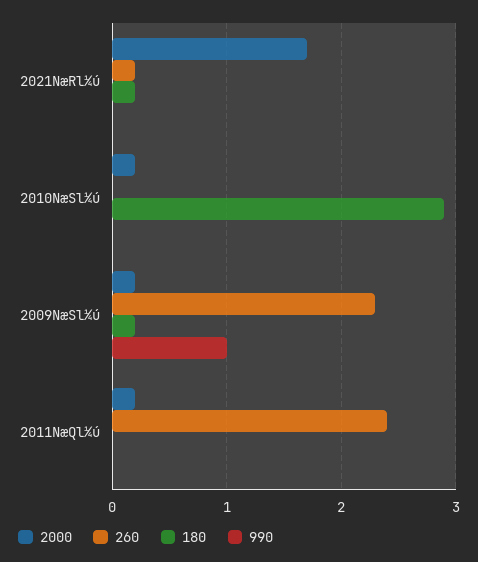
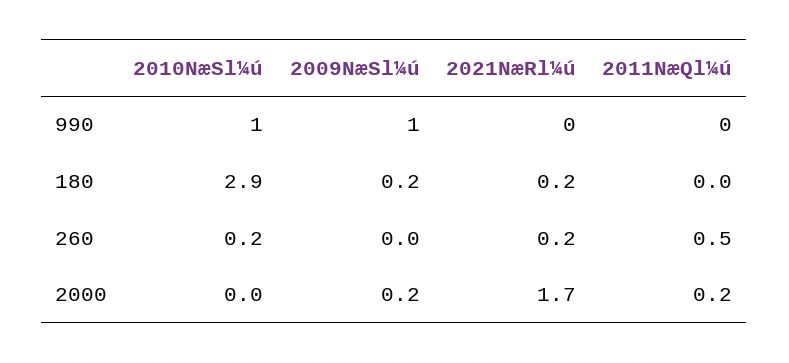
2000, 2010NæSl¼ú: 0.2 -> 0
260, 2010NæSl¼ú: 0 -> 0.2
990, 2010NæSl¼ú: 0 -> 1
260, 2009NæSl¼ú: 2.3 -> 0
260, 2011NæQl¼ú: 2.4 -> 0.5

